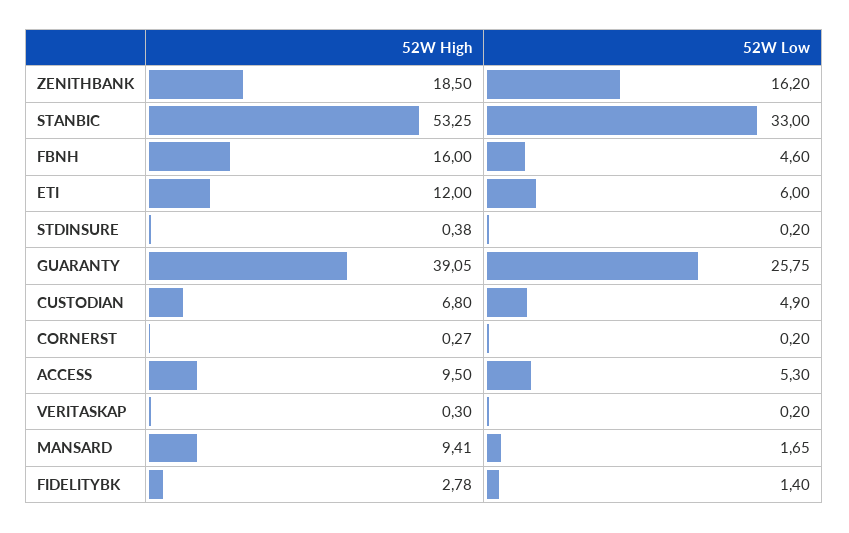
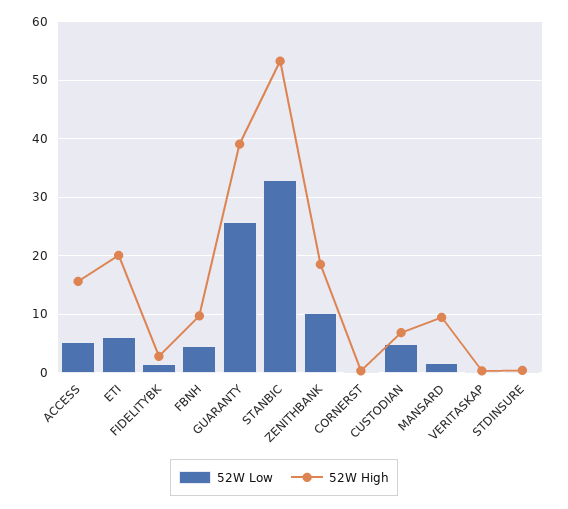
52W Low, ZENITHBANK: 16.2 -> 10
52W High, FBNH: 16 -> 10
52W High, ETI: 12 -> 20
52W High, ACCESS: 9.5 -> 16

